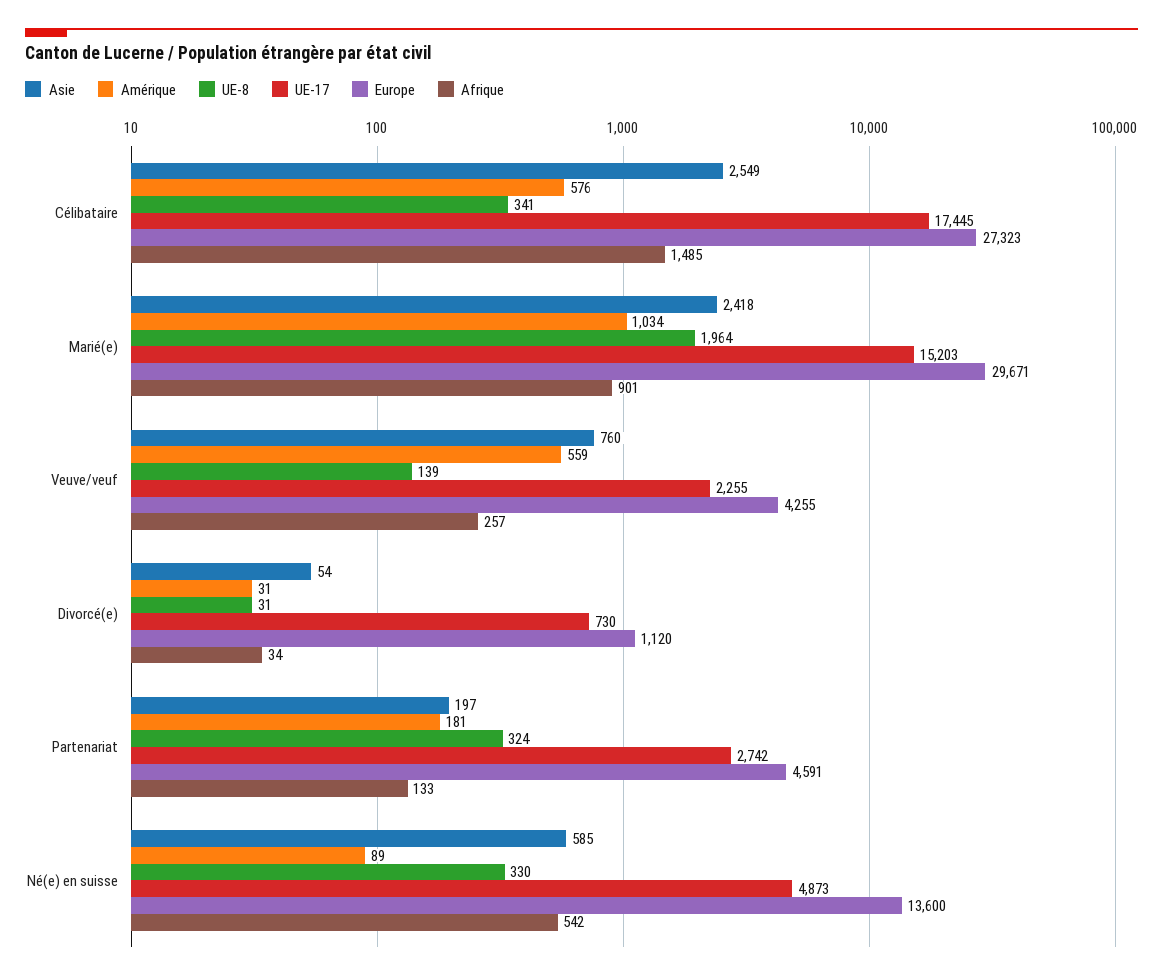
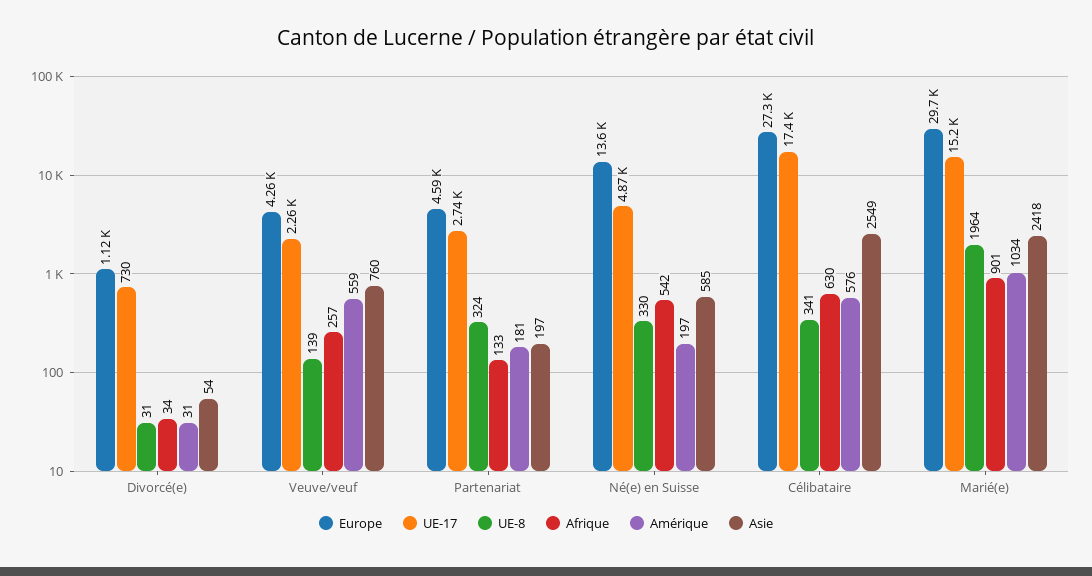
Afrique, Célibataire: 1485 -> 630
Amérique, Né(e) en suisse: 89 -> 197

